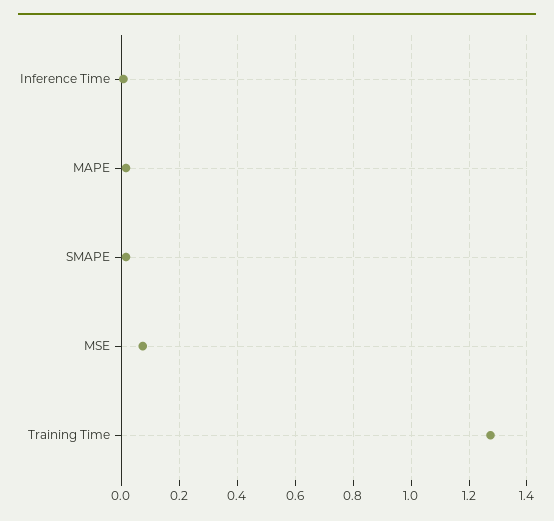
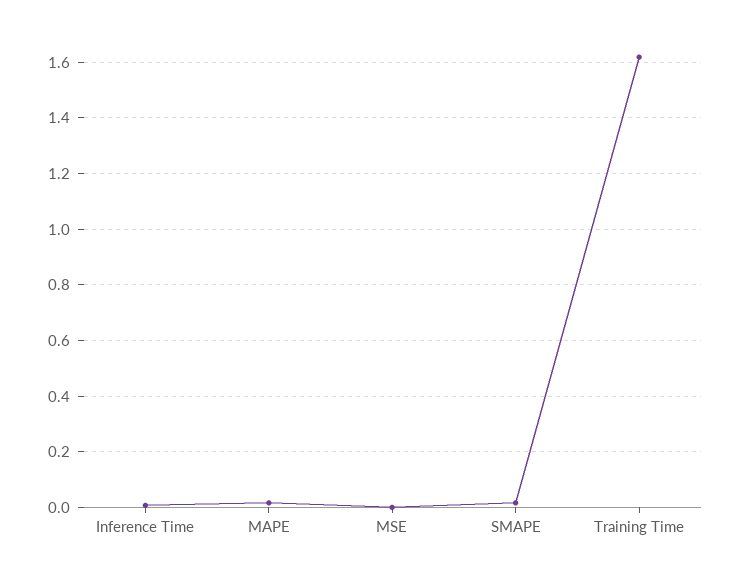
MSE: 0.075 -> 0
Training Time: 1.275 -> 1.625

